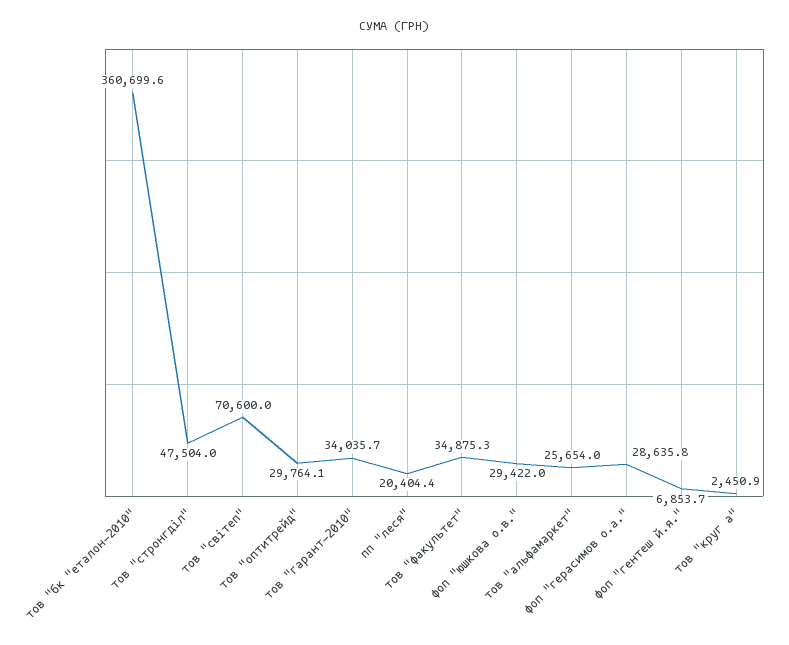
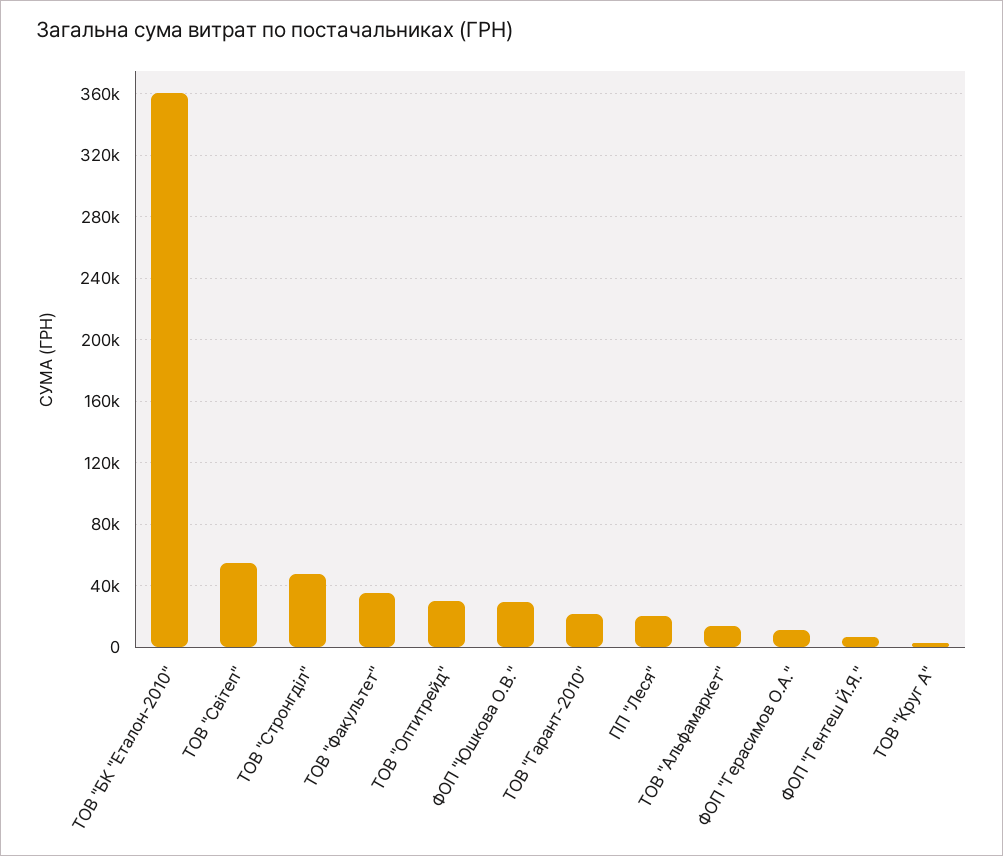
тов "світеп": 70600 -> 55000
тов "гарант-2010": 34035.7 -> 20000
тов "альфамаркет": 25654 -> 15000
фоп "герасимов о.а.": 28635.8 -> 10000

